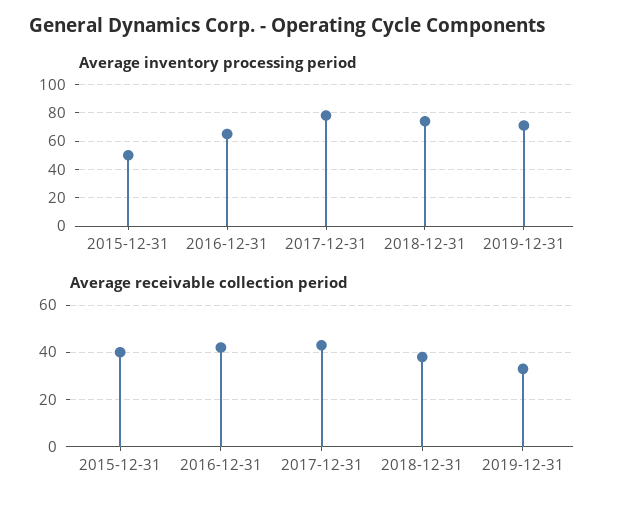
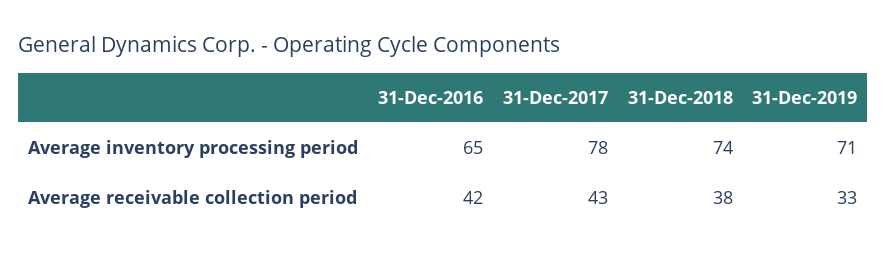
Average inventory processing period, 2015-12-31: 50 -> none
Average receivable collection period, 2015-12-31: 40 -> none

